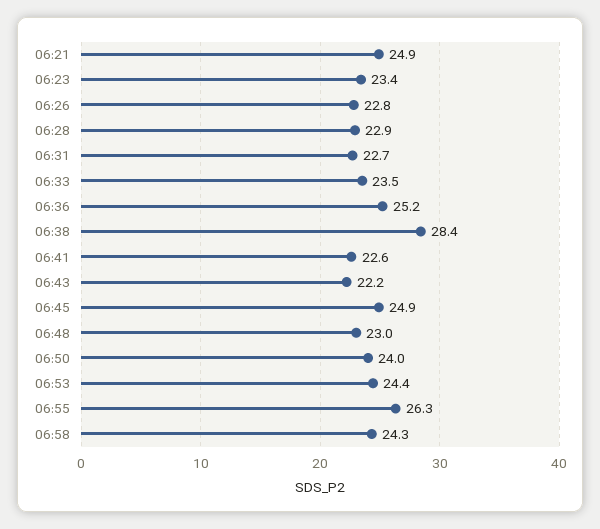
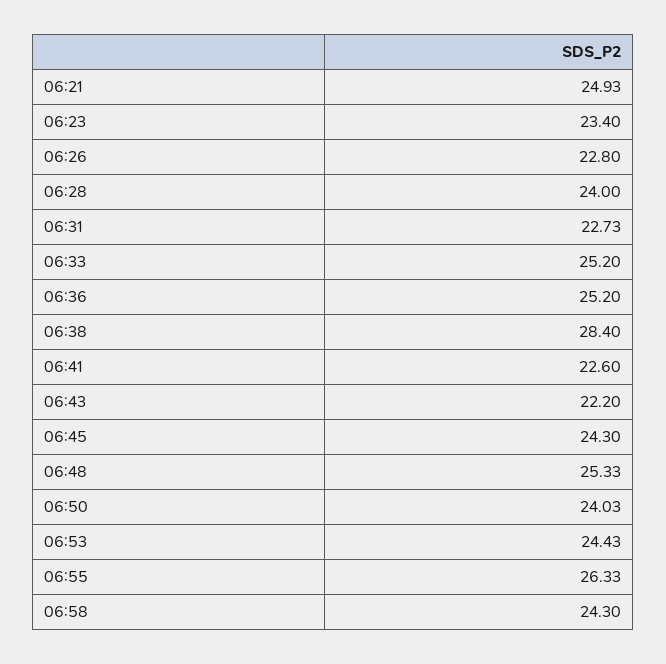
06:28: 22.9 -> 24
06:33: 23.5 -> 25.2
06:45: 24.9 -> 24.3
06:48: 23 -> 25.33

